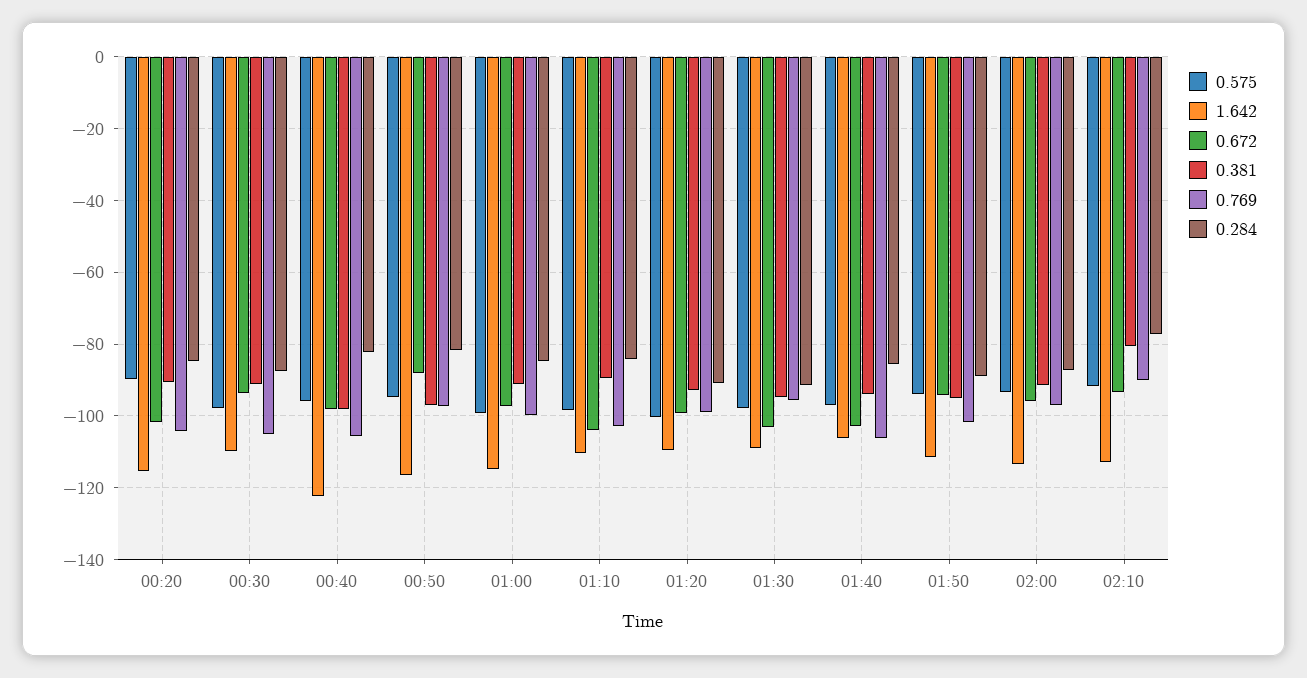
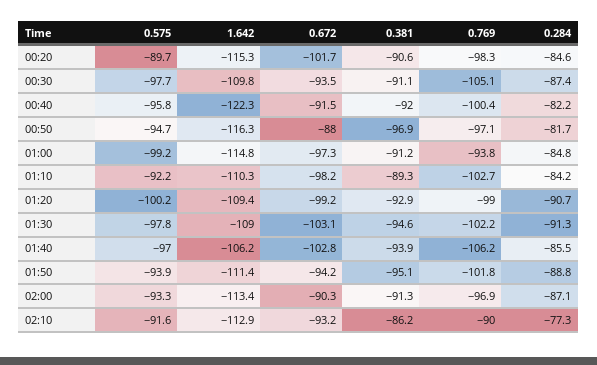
0.769, 00:20: -104 -> -98.3
0.672, 00:40: -98 -> -91.5
0.381, 00:40: -98 -> -92
0.769, 00:40: -106 -> -100.4
0.769, 01:00: -100 -> -93.8
0.575, 01:10: -98 -> -92.2
0.672, 01:10: -104 -> -98.2
0.769, 01:30: -96 -> -102.2
0.672, 02:00: -96 -> -90.3
0.381, 02:10: -80 -> -86.2

